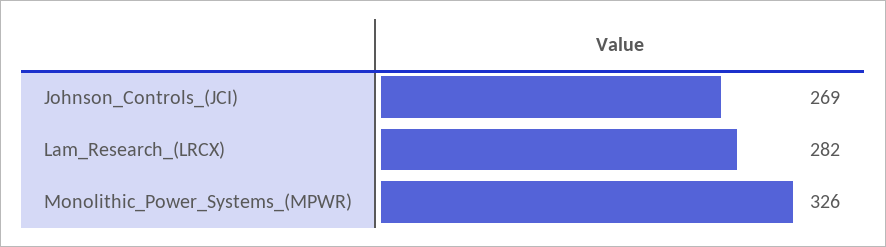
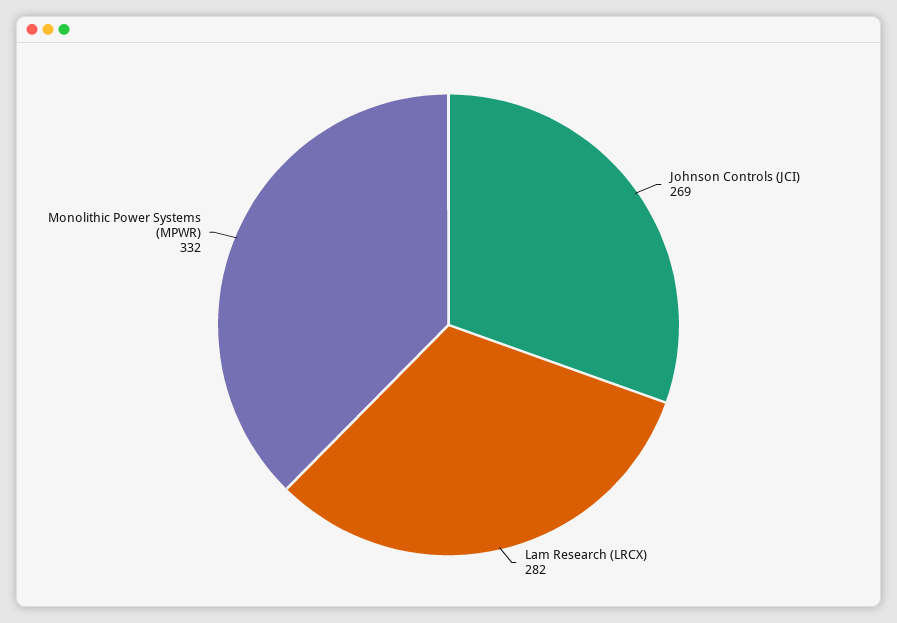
Monolithic_Power_Systems_(MPWR): 326 -> 332

